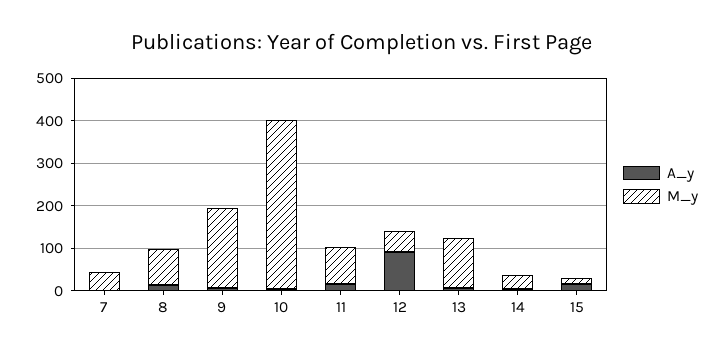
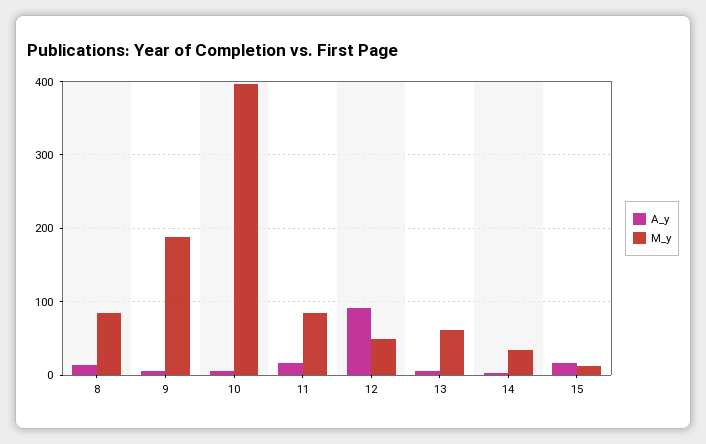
A_y, 7: 0 -> none
M_y, 7: 40 -> none
M_y, 13: 120 -> 60

